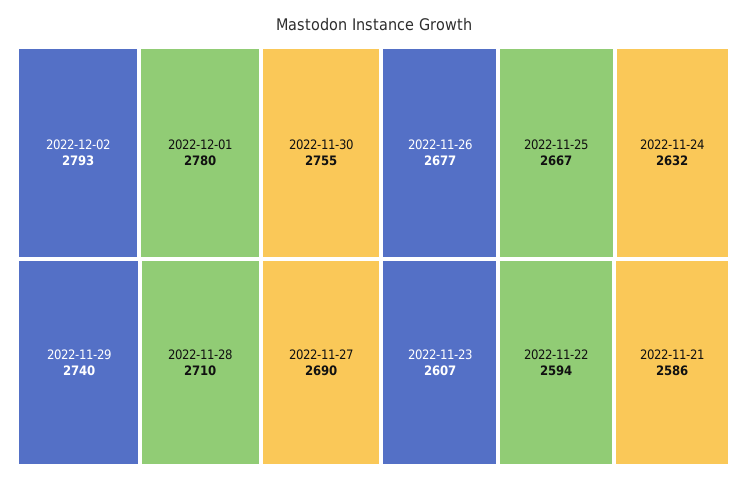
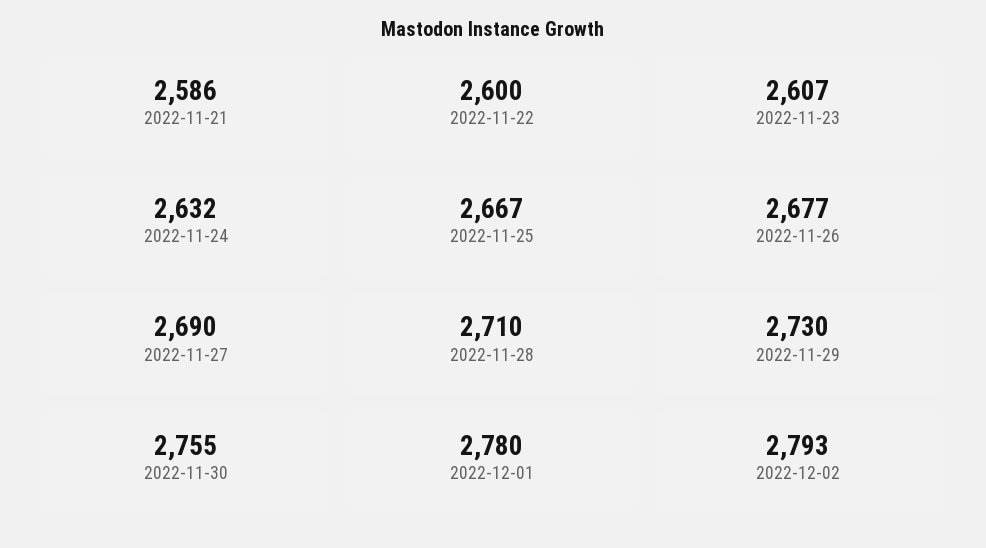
2022-11-29: 2740 -> 2730
2022-11-22: 2594 -> 2600

